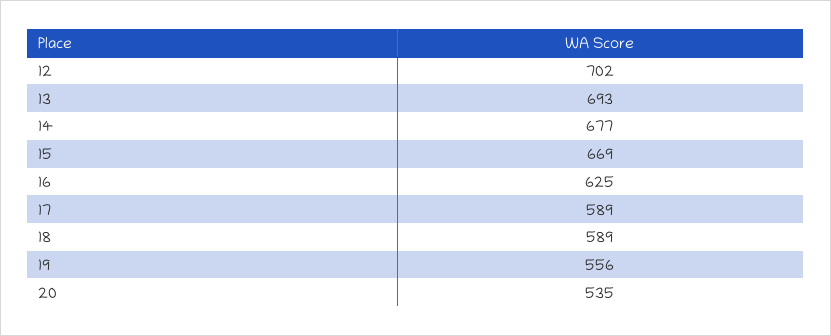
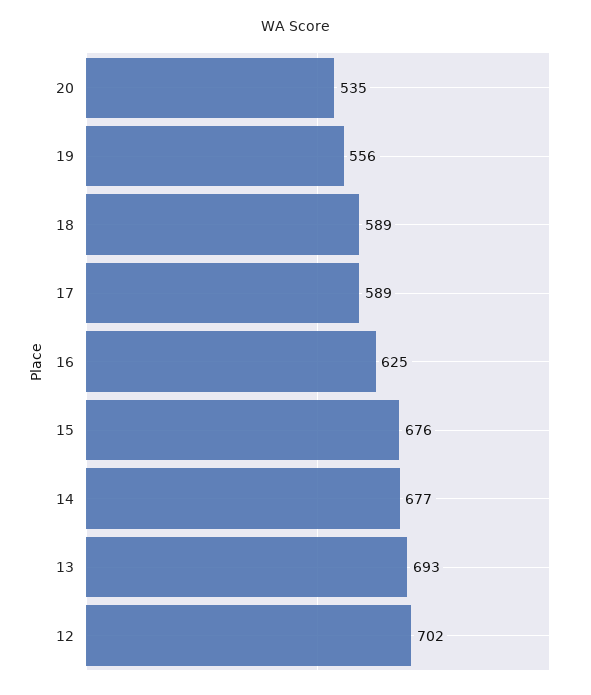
15: 669 -> 676

